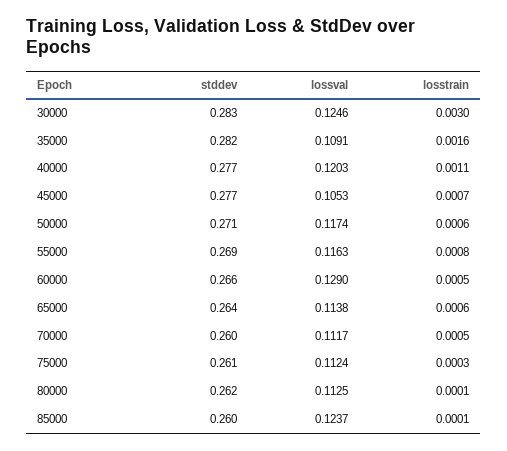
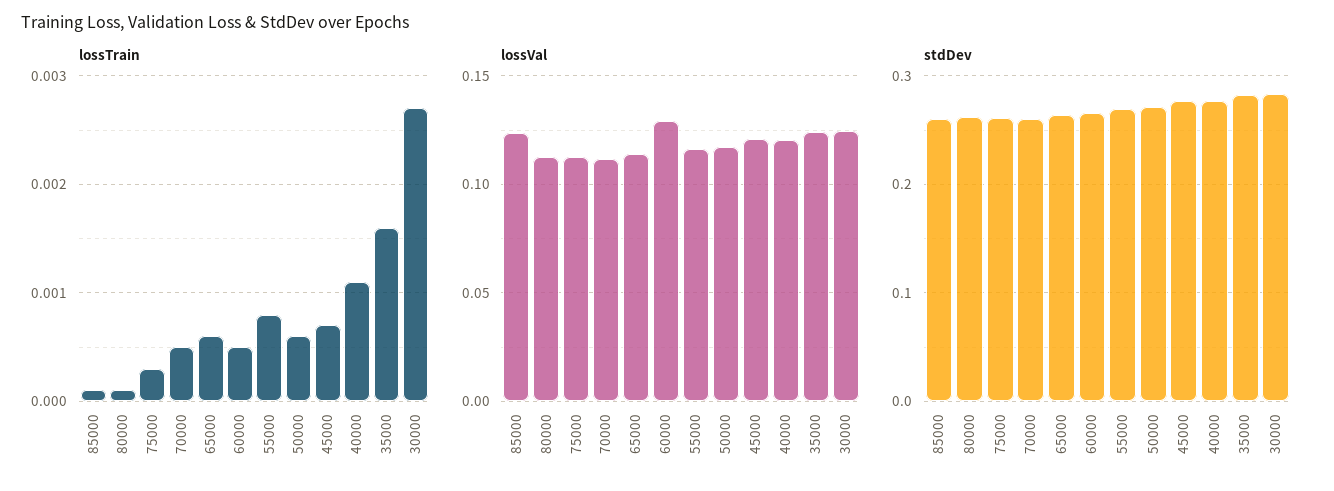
losstrain, 30000: 0.003 -> 0.0027
lossval, 35000: 0.1091 -> 0.125
lossval, 45000: 0.1053 -> 0.12

